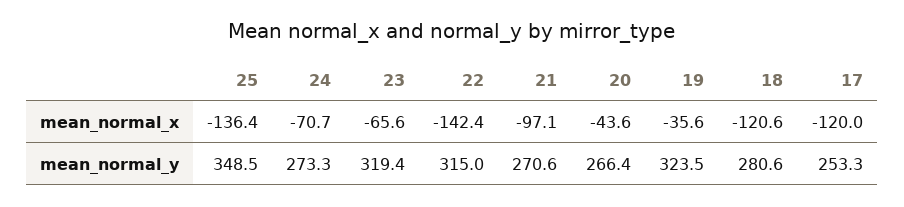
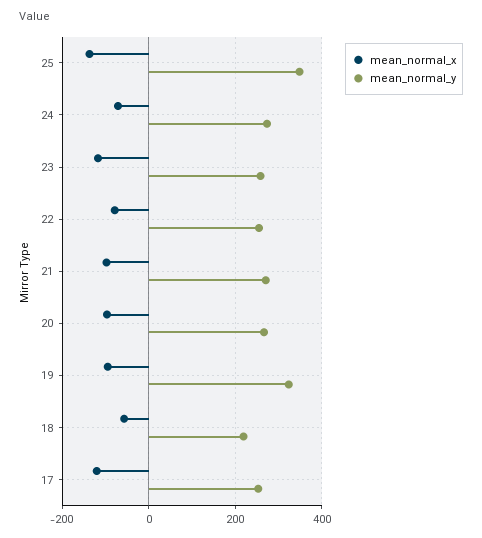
mean_normal_x, 23: -65.6 -> -120
mean_normal_x, 22: -142.4 -> -80
mean_normal_x, 20: -43.6 -> -100
mean_normal_x, 19: -35.6 -> -100
mean_normal_x, 18: -120.6 -> -60
mean_normal_y, 23: 319.4 -> 260
mean_normal_y, 22: 315 -> 260
mean_normal_y, 18: 280.6 -> 220

